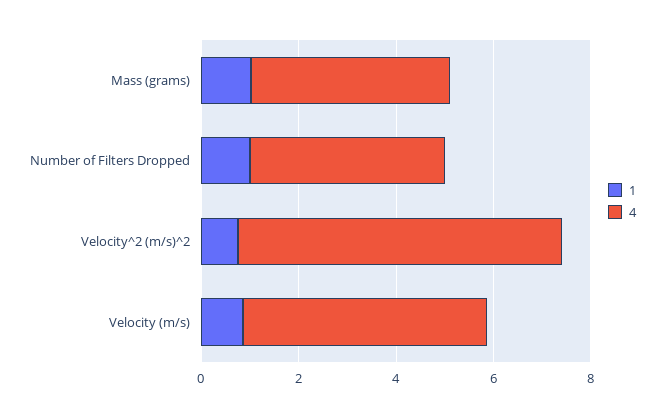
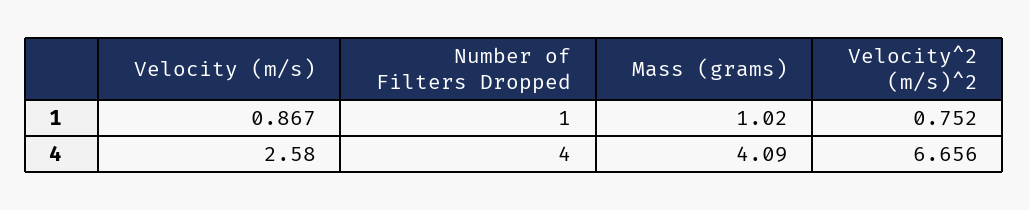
4, Velocity (m/s): 5 -> 2.58

